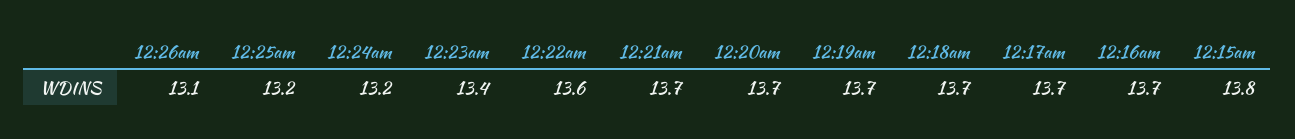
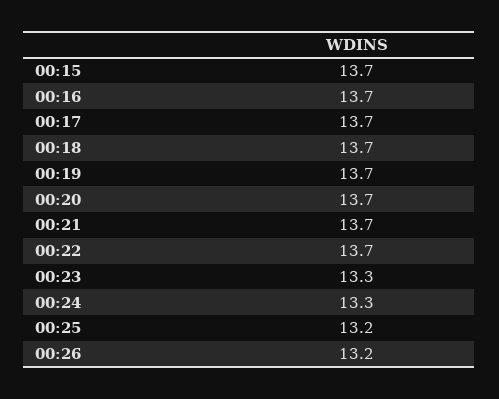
12:26am: 13.1 -> 13.2
12:24am: 13.2 -> 13.3
12:23am: 13.4 -> 13.3
12:22am: 13.6 -> 13.7
12:15am: 13.8 -> 13.7

